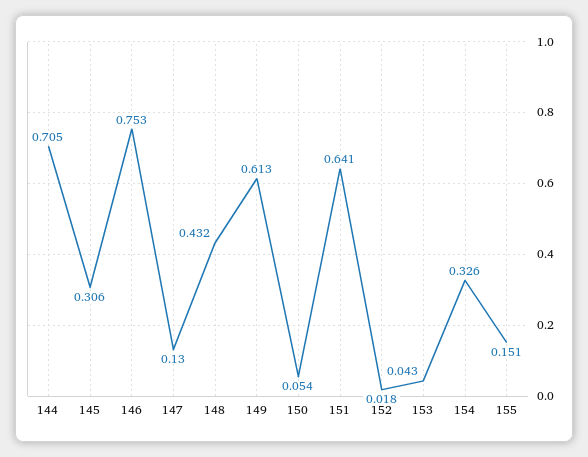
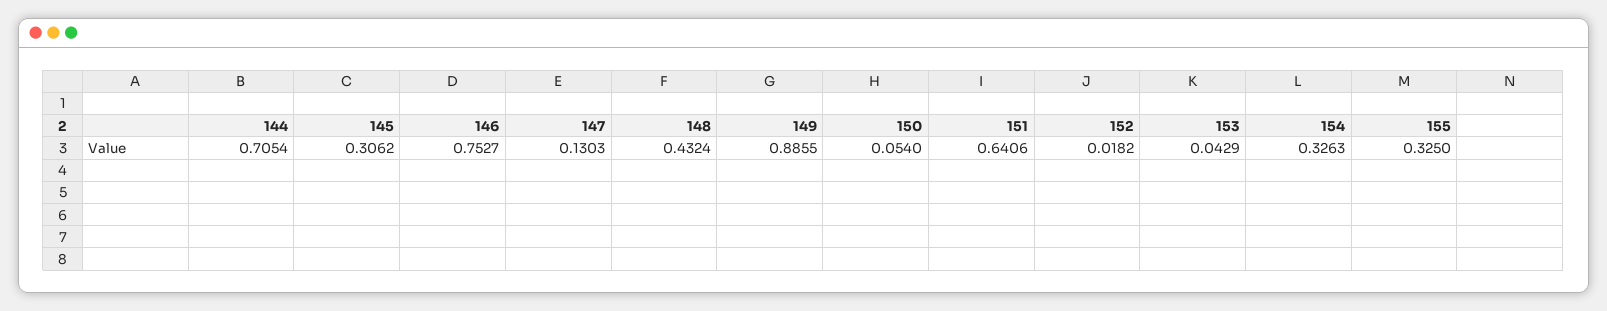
149: 0.613 -> 0.8855
155: 0.151 -> 0.325

